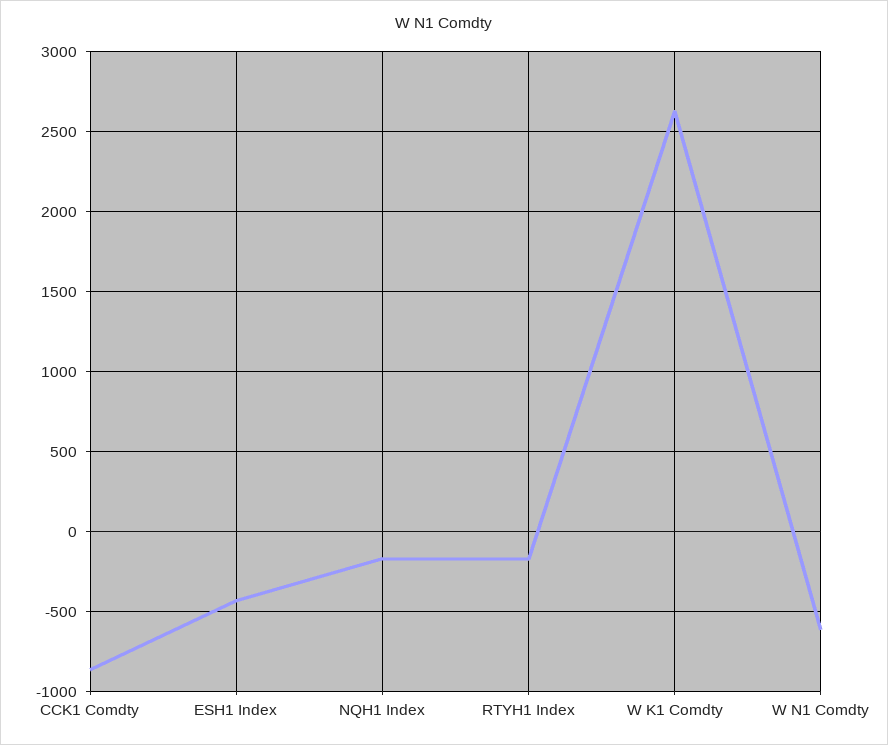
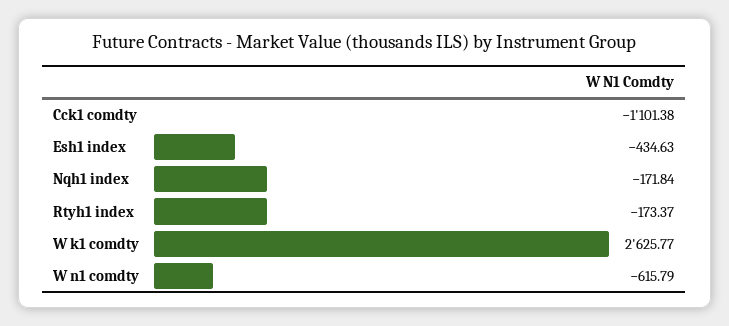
CCK1 Comdty: -850 -> -1101.38

